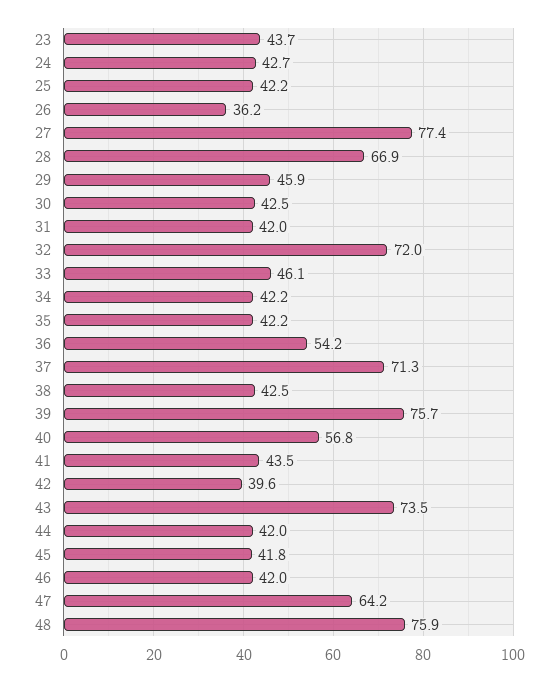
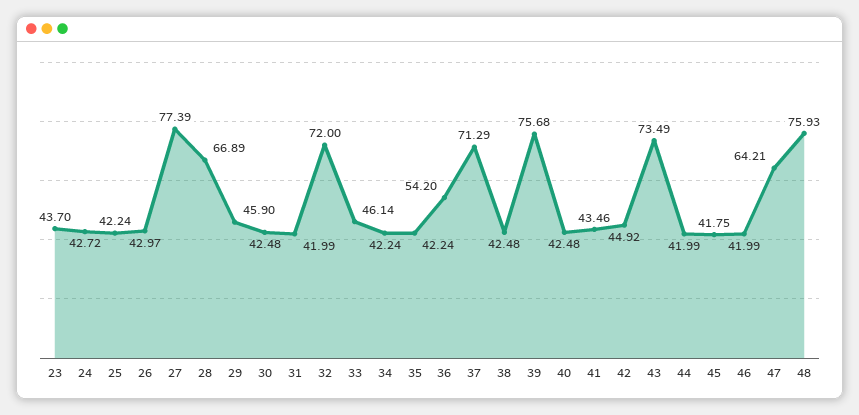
26: 36.2 -> 42.97
40: 56.8 -> 42.48
42: 39.6 -> 44.92

